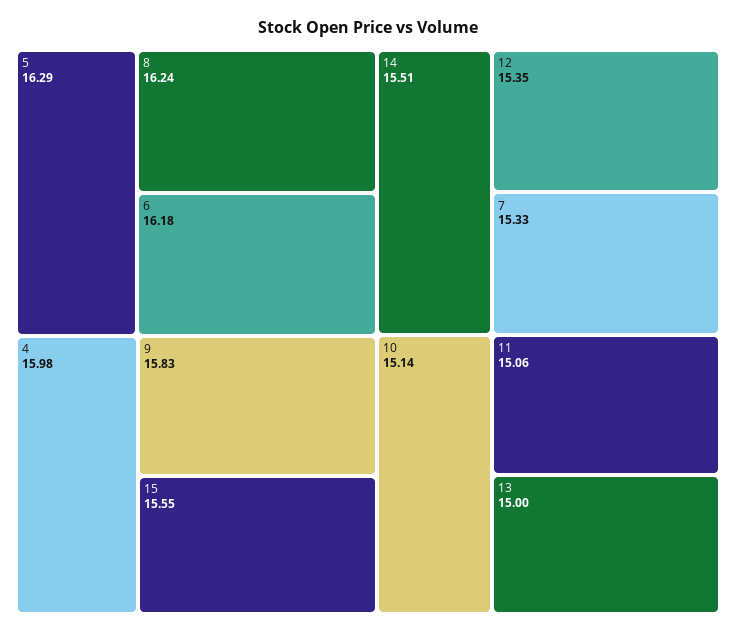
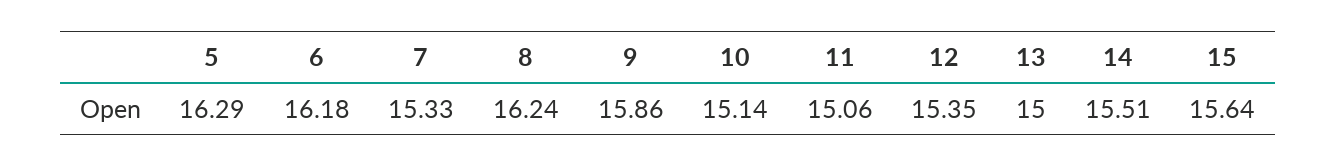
4: 15.98 -> none
9: 15.83 -> 15.86
15: 15.55 -> 15.64

